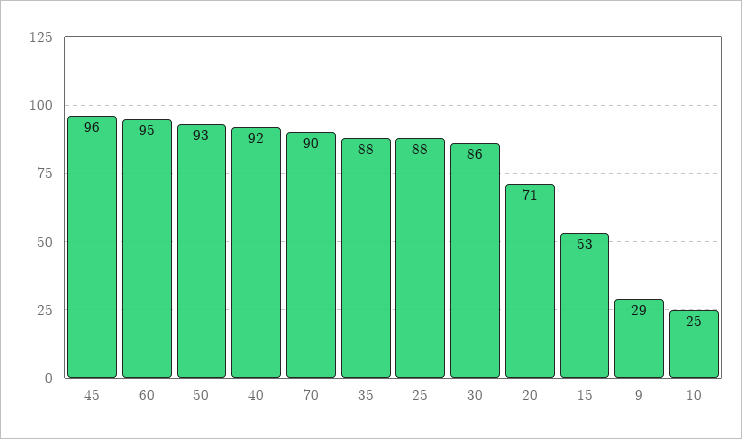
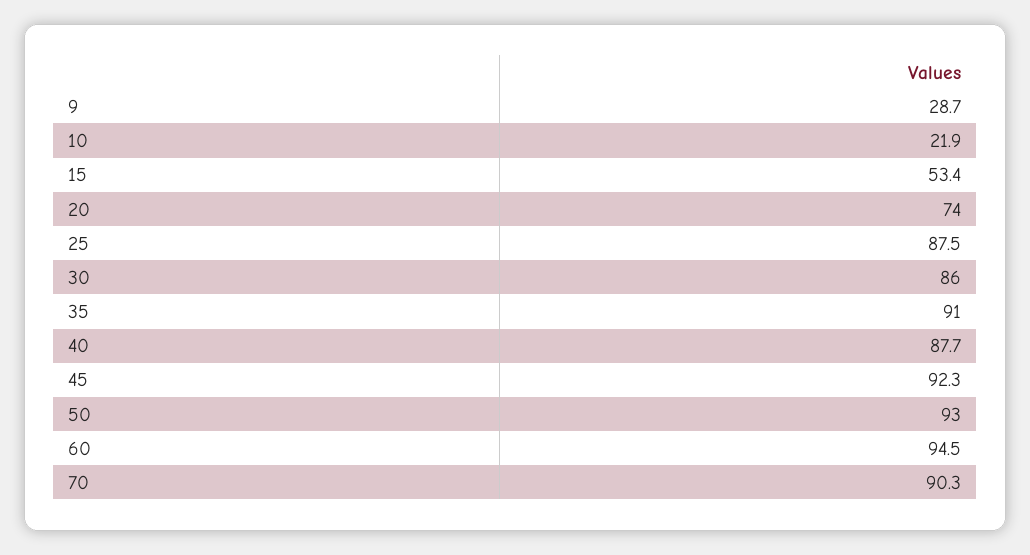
45: 96 -> 92.3
40: 92 -> 87.7
35: 88 -> 91
20: 71 -> 74
10: 25 -> 21.9

